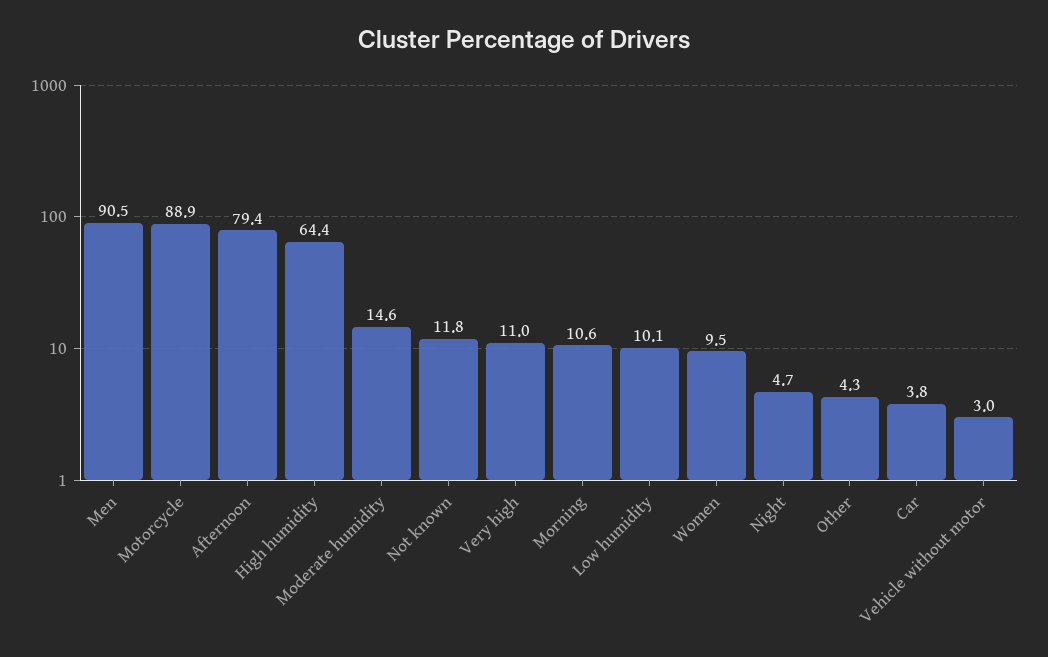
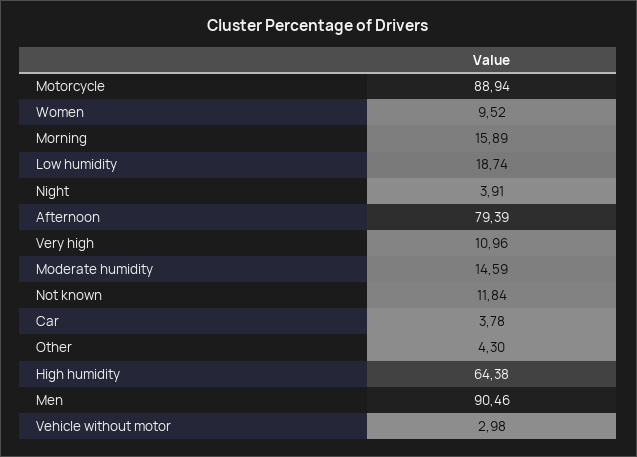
Morning: 10.6 -> 15.89
Low humidity: 10.1 -> 18.74
Night: 4.7 -> 3.91

